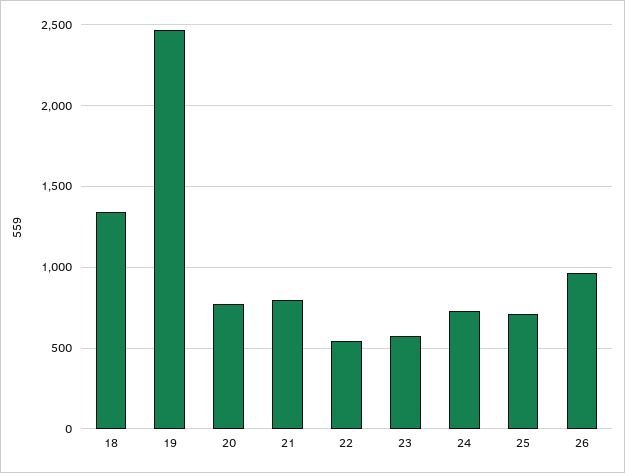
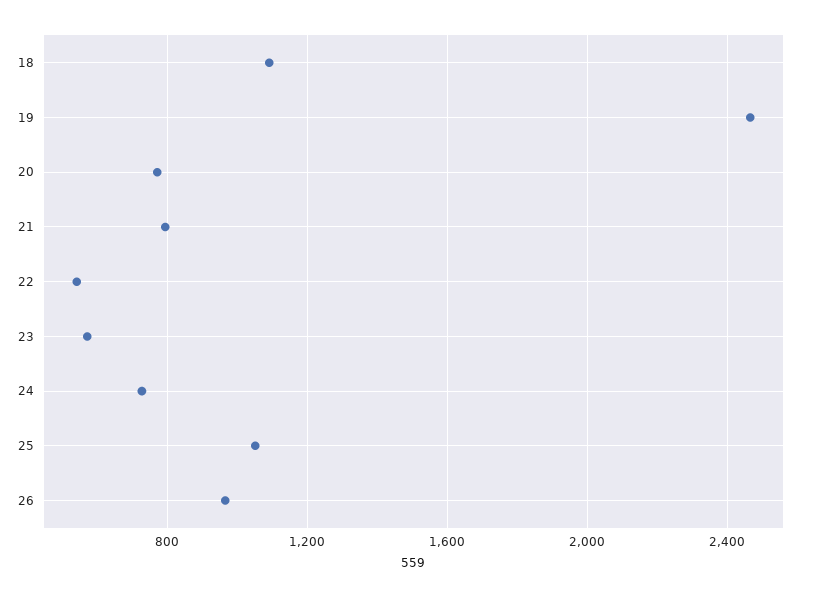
18: 1350 -> 1100
25: 700 -> 1050

